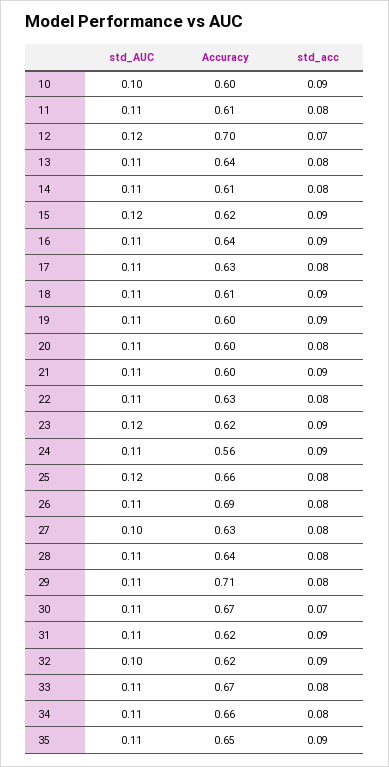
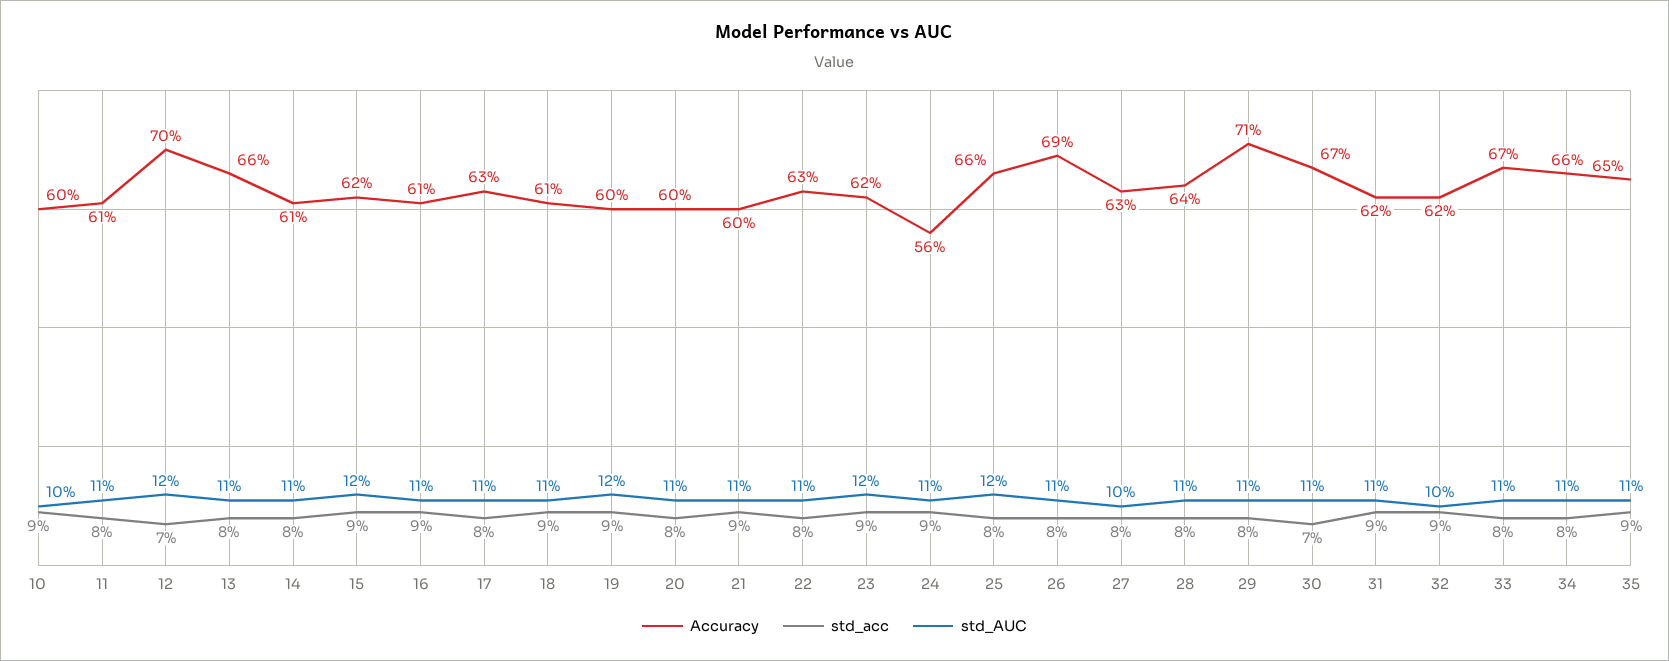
Accuracy, 13: 0.64 -> 0.66
Accuracy, 16: 0.64 -> 0.61
std_AUC, 19: 0.11 -> 0.12

